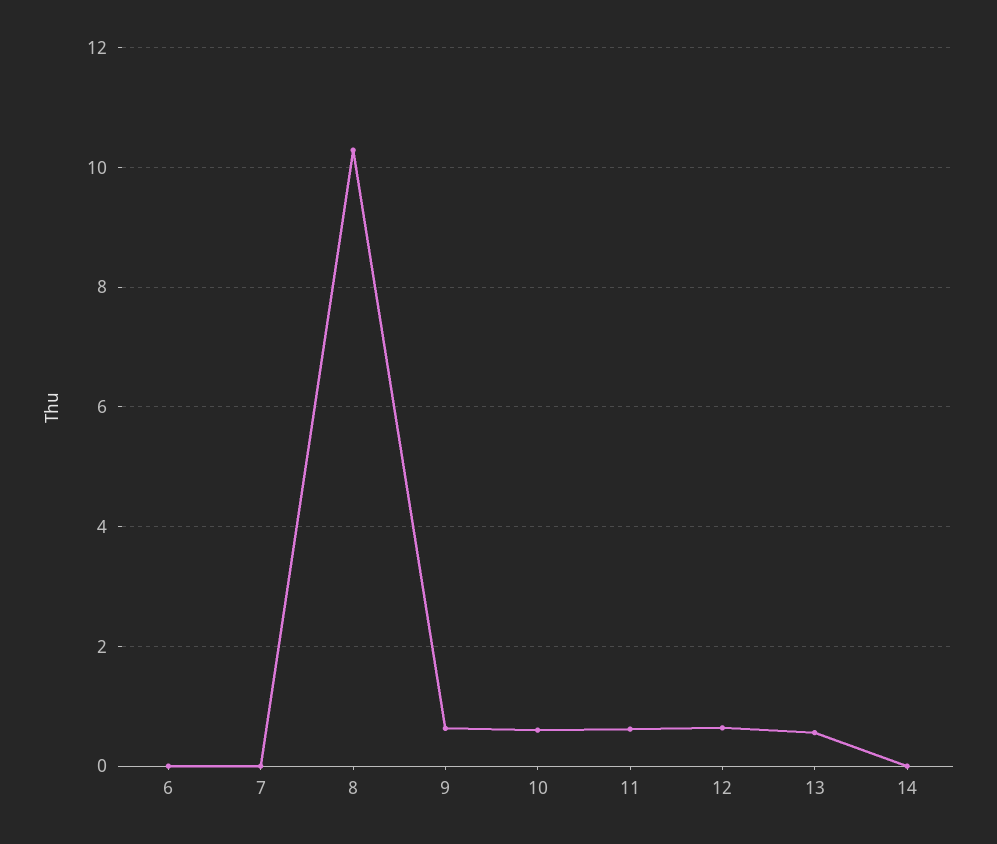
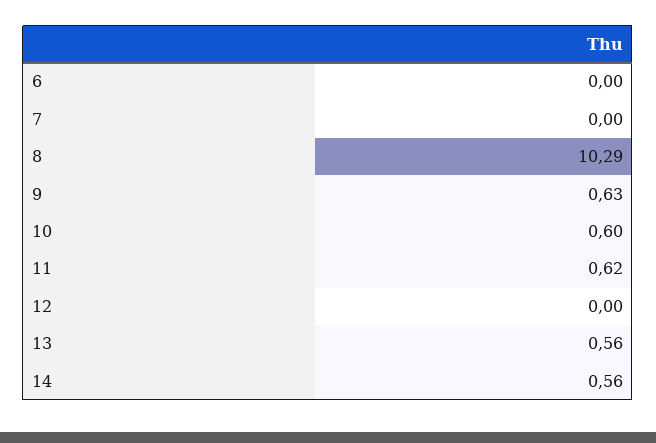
12: 0.6 -> 0
14: 0 -> 0.56

